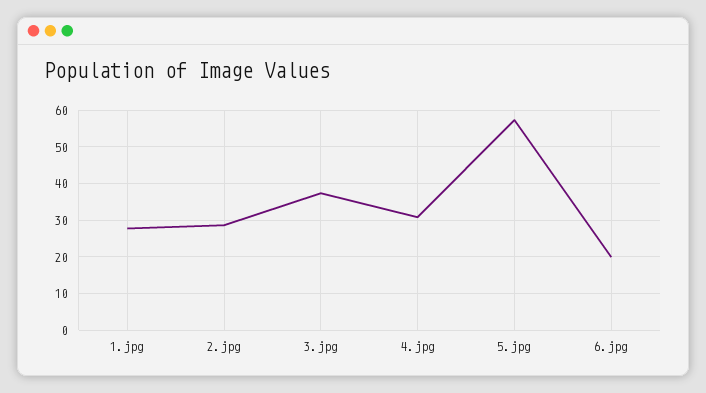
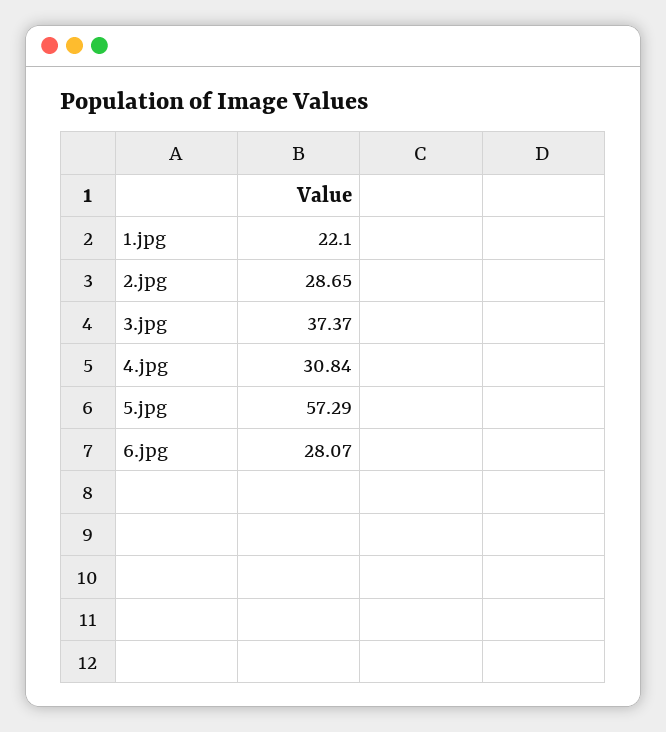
1.jpg: 28 -> 22.1
6.jpg: 20 -> 28.07

